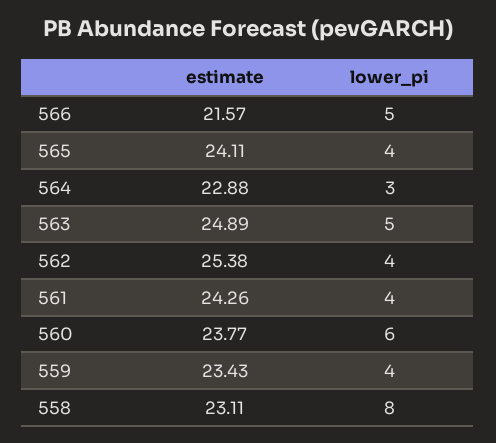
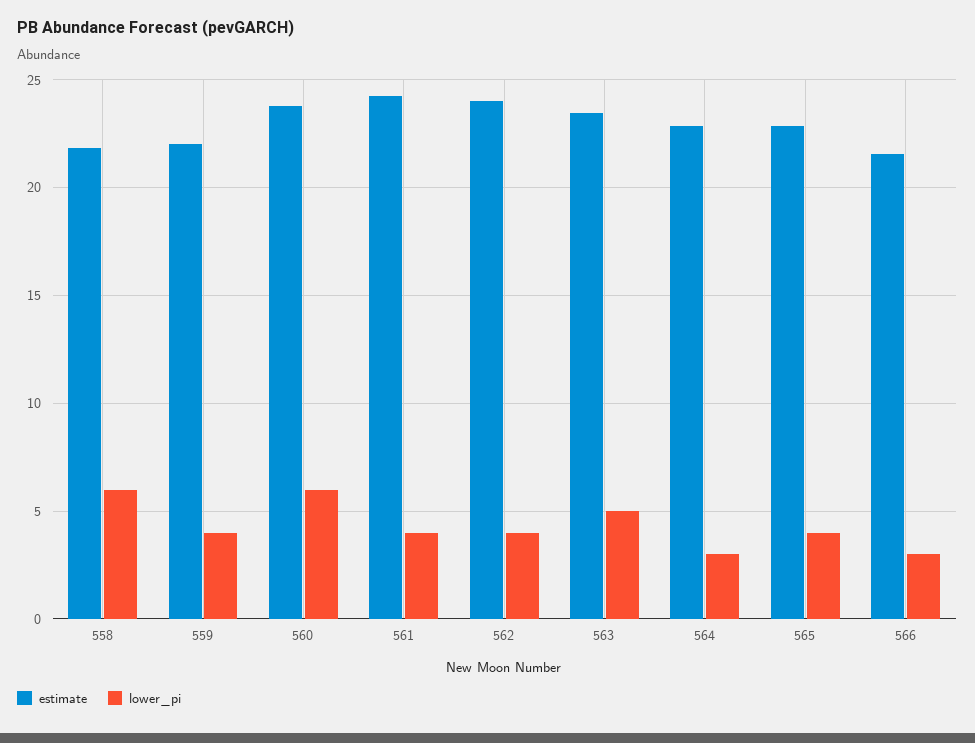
lower_pi, 566: 5 -> 3
estimate, 565: 24.11 -> 23
estimate, 563: 24.89 -> 23.5
estimate, 562: 25.38 -> 24
estimate, 559: 23.43 -> 22
estimate, 558: 23.11 -> 22
lower_pi, 558: 8 -> 6

